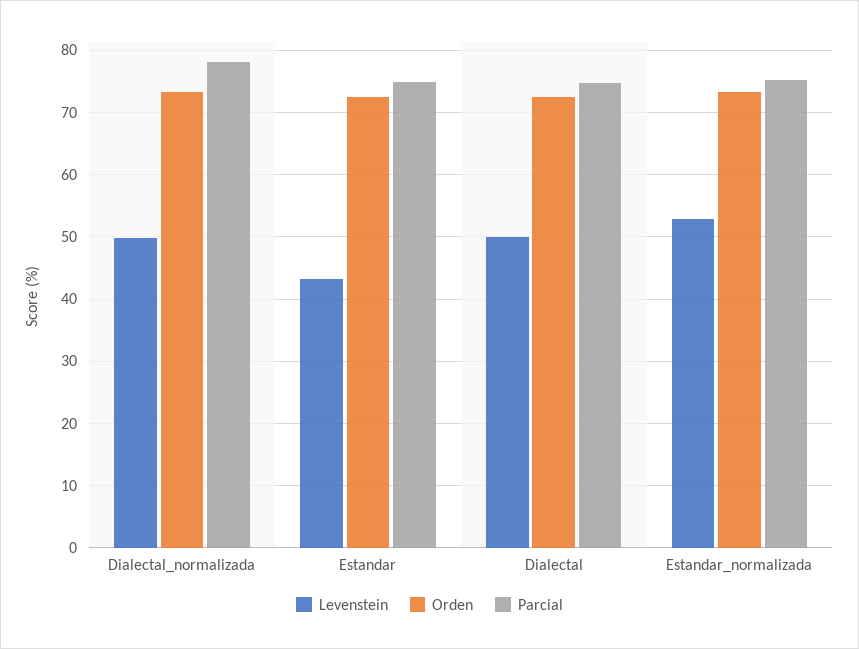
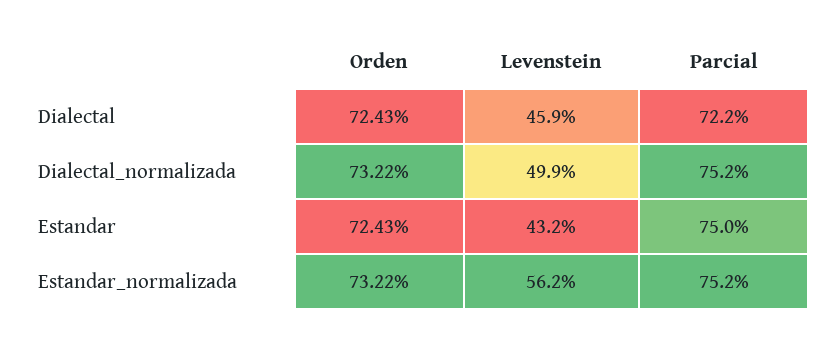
Parcial, Dialectal_normalizada: 78 -> 75.2
Levenstein, Dialectal: 50 -> 45.9
Parcial, Dialectal: 75 -> 72.2
Levenstein, Estandar_normalizada: 53 -> 56.2

